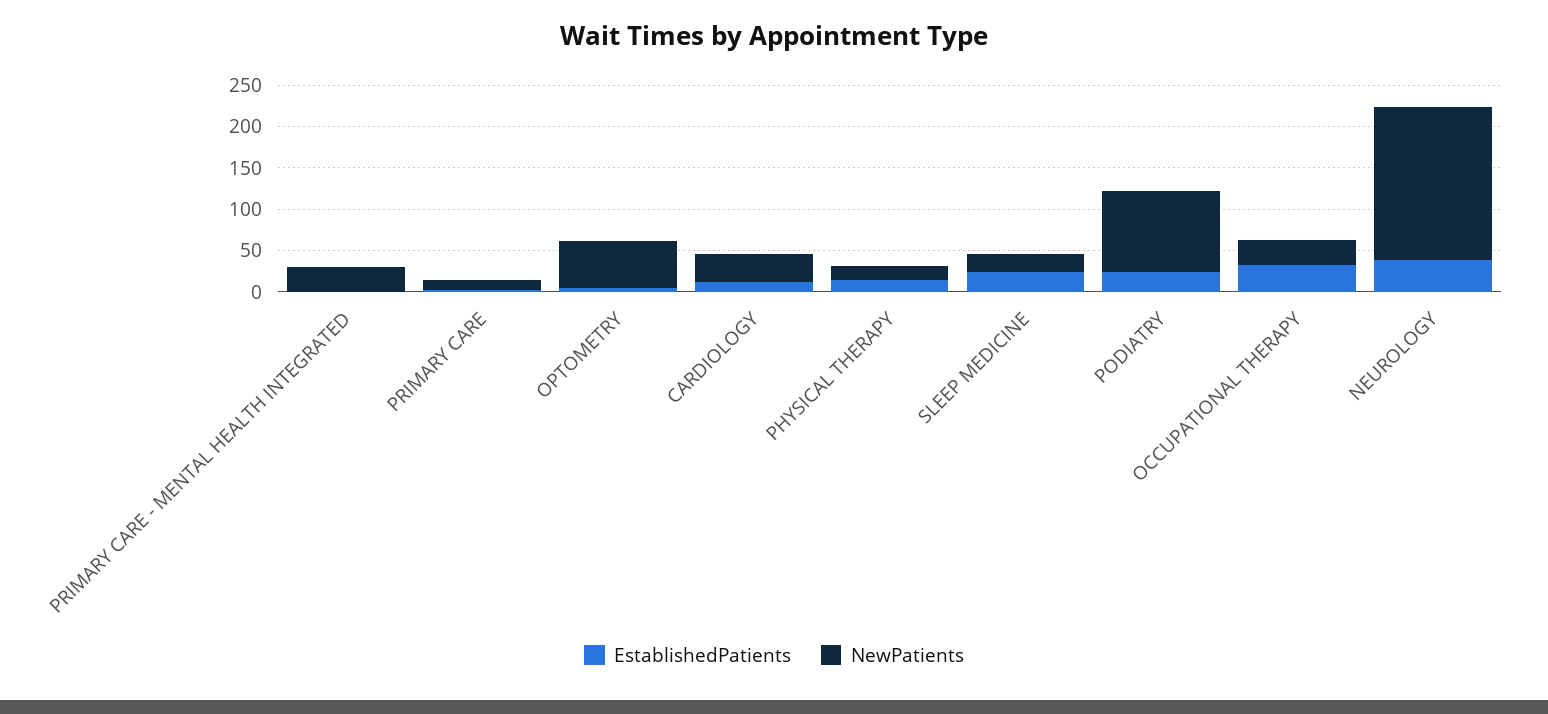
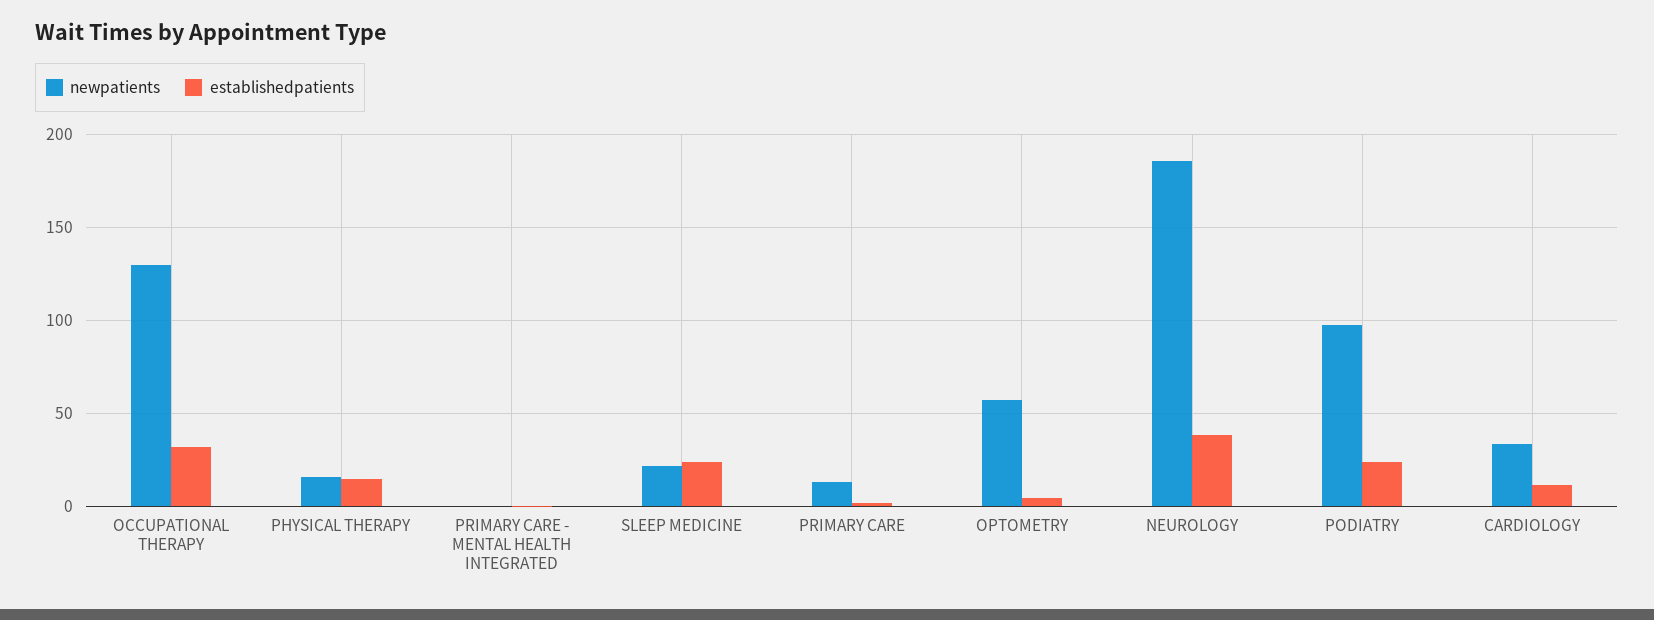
NewPatients, PRIMARY CARE - MENTAL HEALTH INTEGRATED: 30 -> 0
NewPatients, OCCUPATIONAL THERAPY: 30 -> 130

